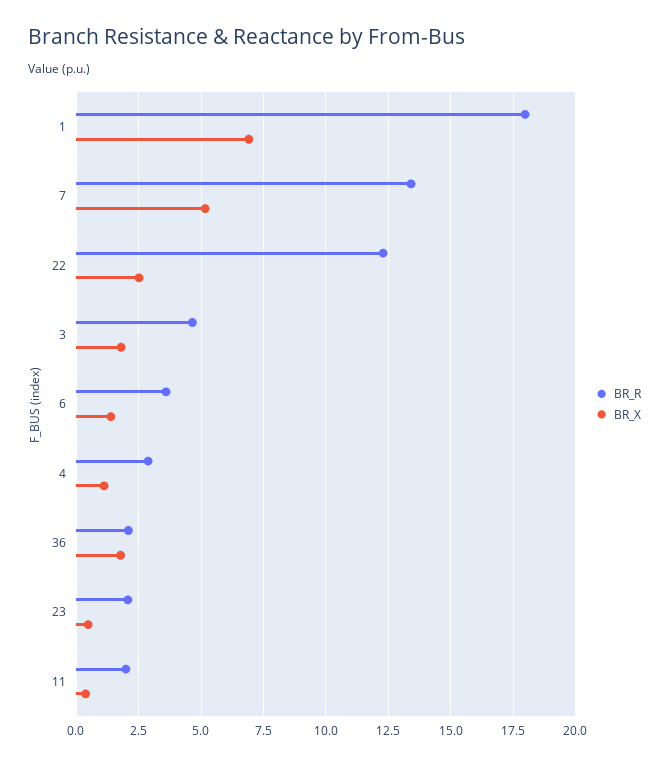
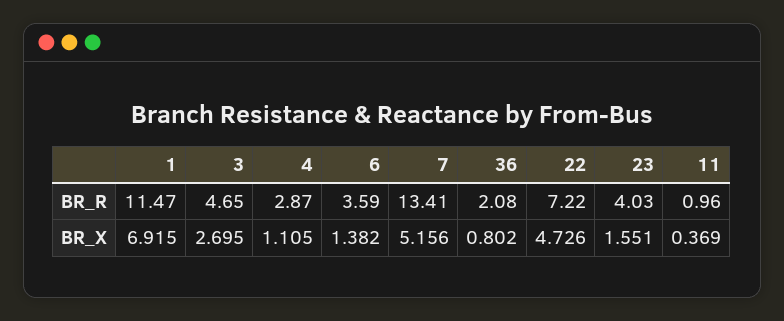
BR_R, 1: 18 -> 11.47
BR_R, 22: 12.25 -> 7.22
BR_X, 22: 2.5 -> 4.726
BR_X, 3: 1.75 -> 2.695
BR_X, 36: 1.75 -> 0.802
BR_R, 23: 2 -> 4.03
BR_X, 23: 0.5 -> 1.551
BR_R, 11: 2 -> 0.96

